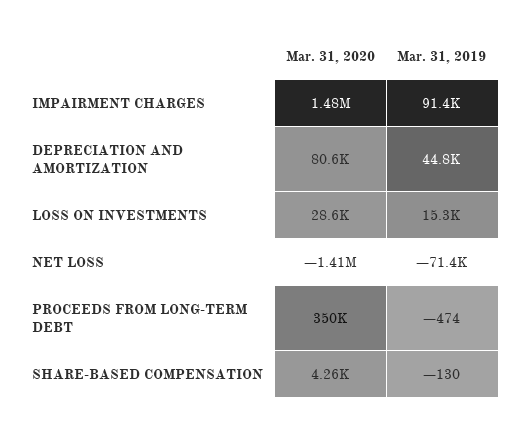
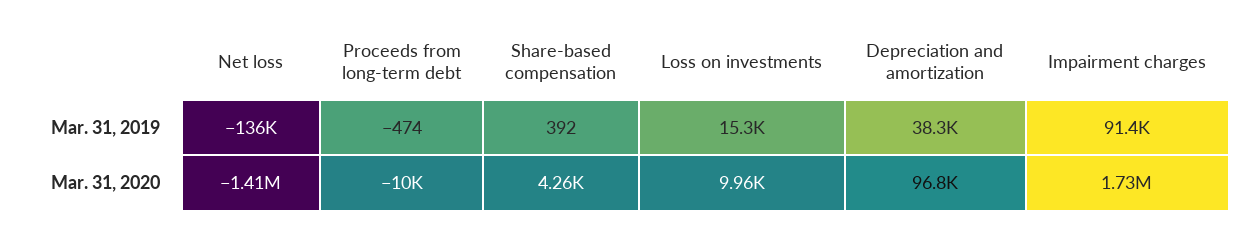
Mar. 31, 2020, IMPAIRMENT CHARGES: 1480000 -> 1730000
Mar. 31, 2020, DEPRECIATION AND AMORTIZATION: 80600 -> 96800
Mar. 31, 2019, DEPRECIATION AND AMORTIZATION: 44800 -> 38300
Mar. 31, 2020, LOSS ON INVESTMENTS: 28600 -> 9960
Mar. 31, 2019, NET LOSS: -71400 -> -136000
Mar. 31, 2020, PROCEEDS FROM LONG-TERM DEBT: 350000 -> -10000
Mar. 31, 2019, SHARE-BASED COMPENSATION: -130 -> 392

